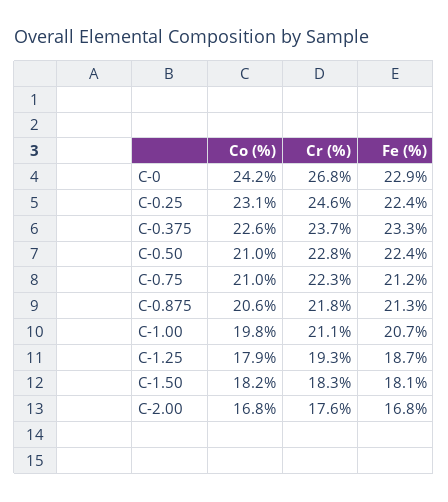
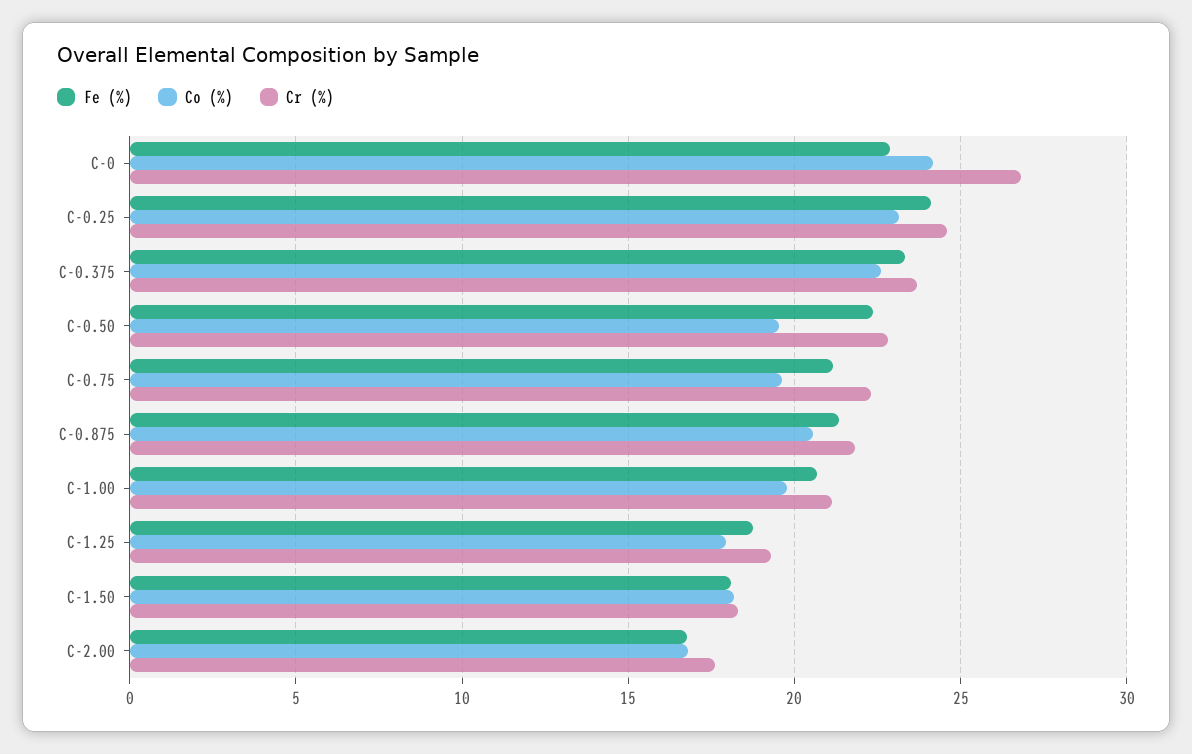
Fe (%), C-0.25: 22.4 -> 24
Co (%), C-0.50: 21 -> 19.5
Co (%), C-0.75: 21 -> 19.5

